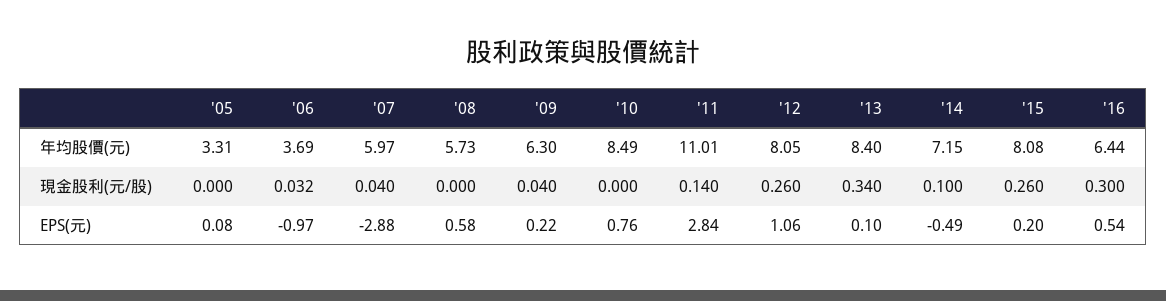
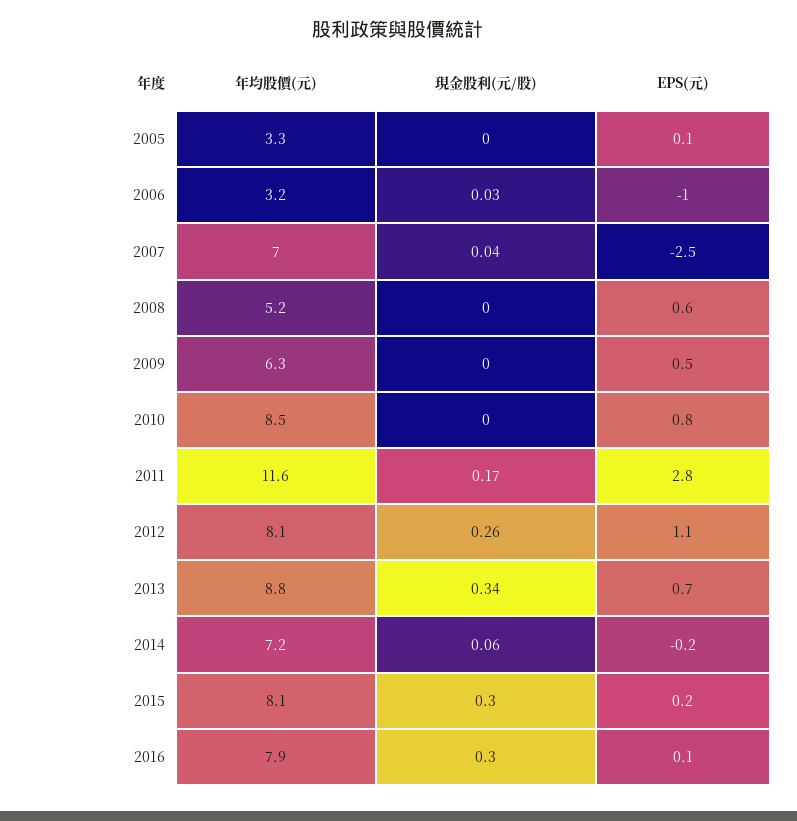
'06, 年均股價(元): 3.69 -> 3.2
'07, 年均股價(元): 5.97 -> 7
'08, 年均股價(元): 5.73 -> 5.2
'11, 年均股價(元): 11.01 -> 11.6
'13, 年均股價(元): 8.4 -> 8.8
'16, 年均股價(元): 6.44 -> 7.9
'09, 現金股利(元/股): 0.04 -> 0
'11, 現金股利(元/股): 0.14 -> 0.17
'14, 現金股利(元/股): 0.1 -> 0.06
'15, 現金股利(元/股): 0.26 -> 0.3
'07, EPS(元): -2.88 -> -2.5
'09, EPS(元): 0.22 -> 0.5
'13, EPS(元): 0.1 -> 0.7
'14, EPS(元): -0.49 -> -0.2
'16, EPS(元): 0.54 -> 0.1

